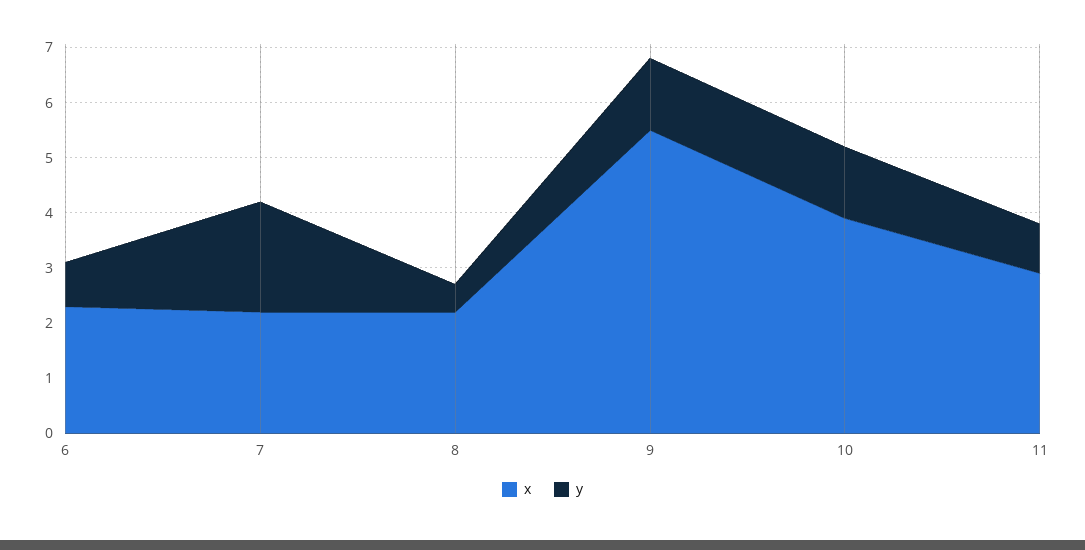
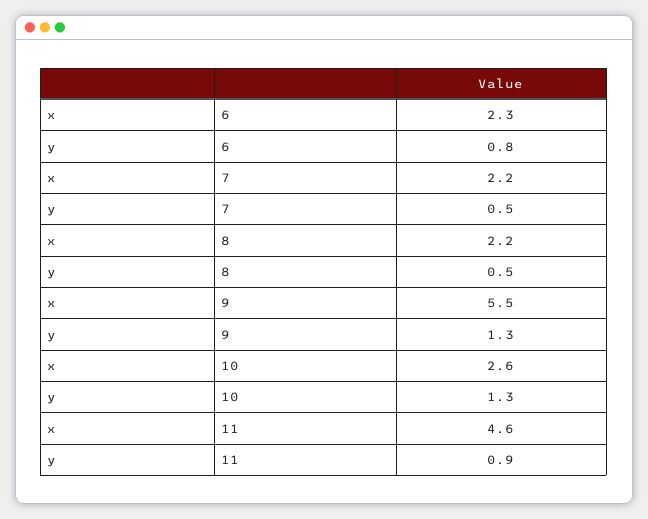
y, 7: 2 -> 0.5
x, 10: 4 -> 2.6
x, 11: 3 -> 4.6

